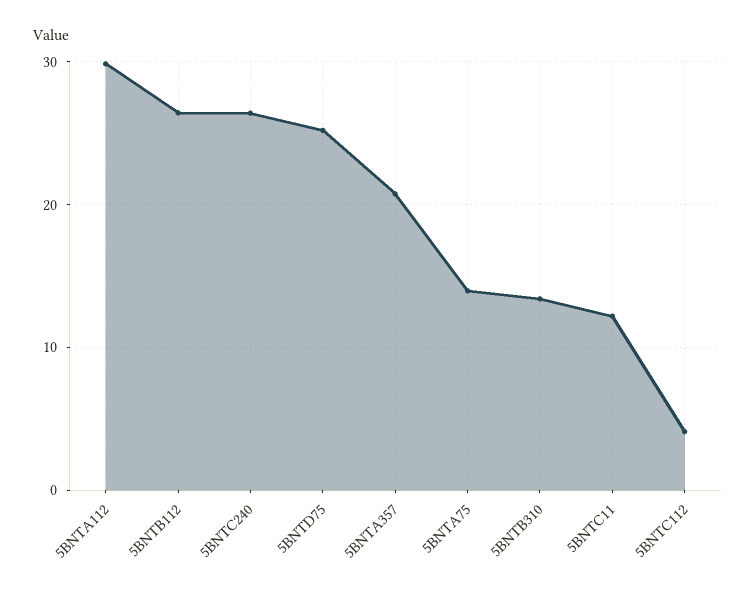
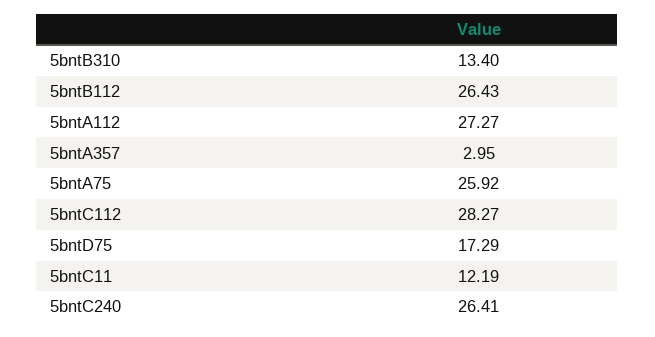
5BNTA112: 30 -> 27.27
5BNTD75: 25 -> 17.29
5BNTA357: 21 -> 2.95
5BNTA75: 14 -> 25.92
5BNTC112: 4 -> 28.27

